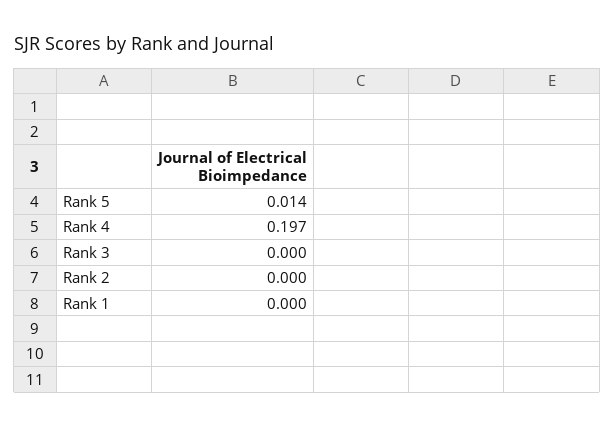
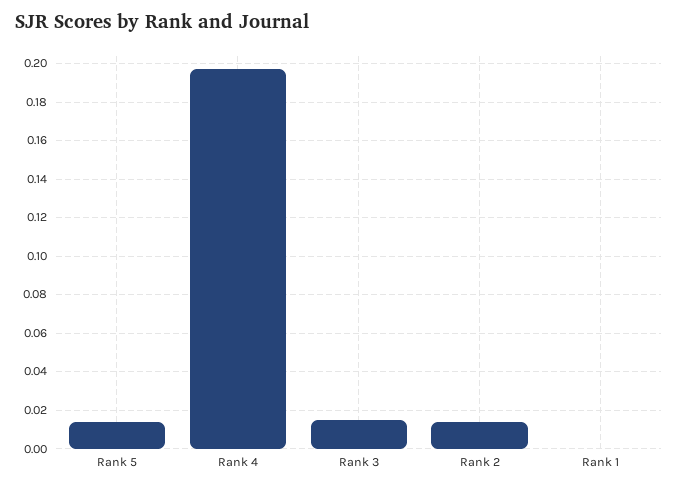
Rank 3: 0 -> 0.015
Rank 2: 0 -> 0.015

